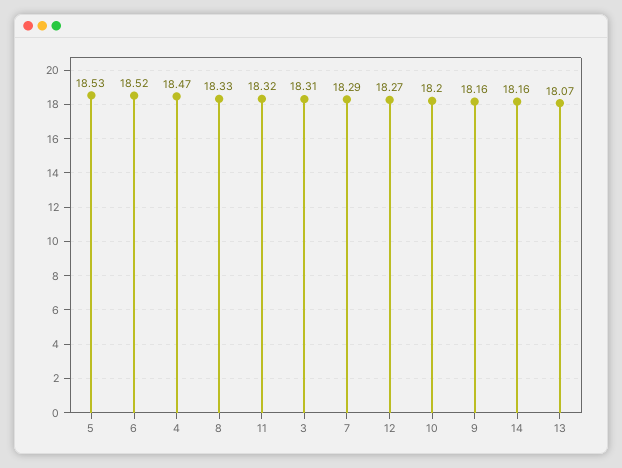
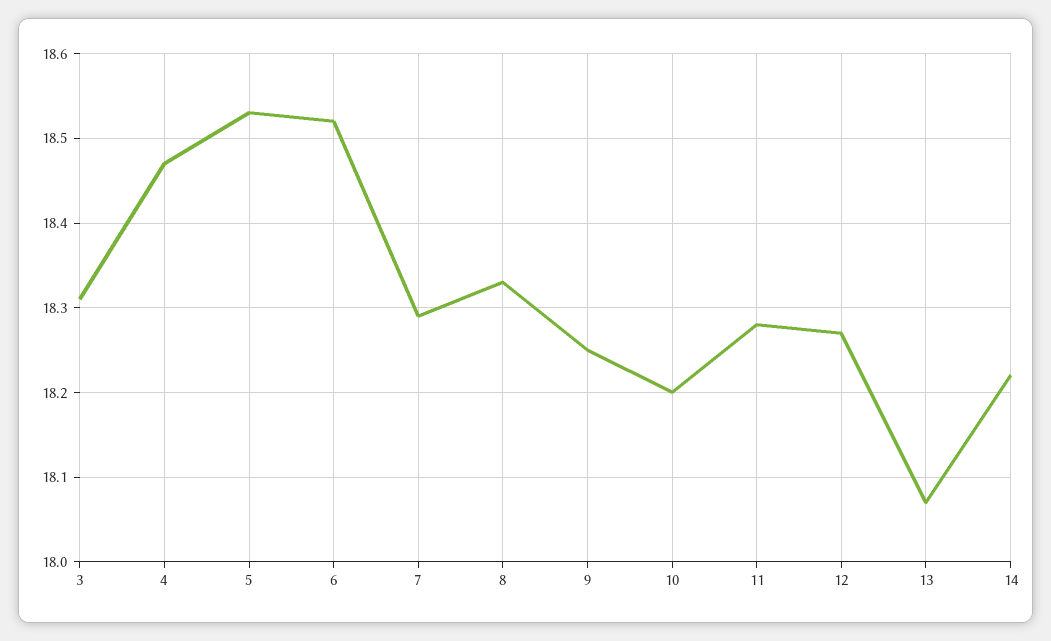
11: 18.32 -> 18.28
9: 18.16 -> 18.25
14: 18.16 -> 18.22

